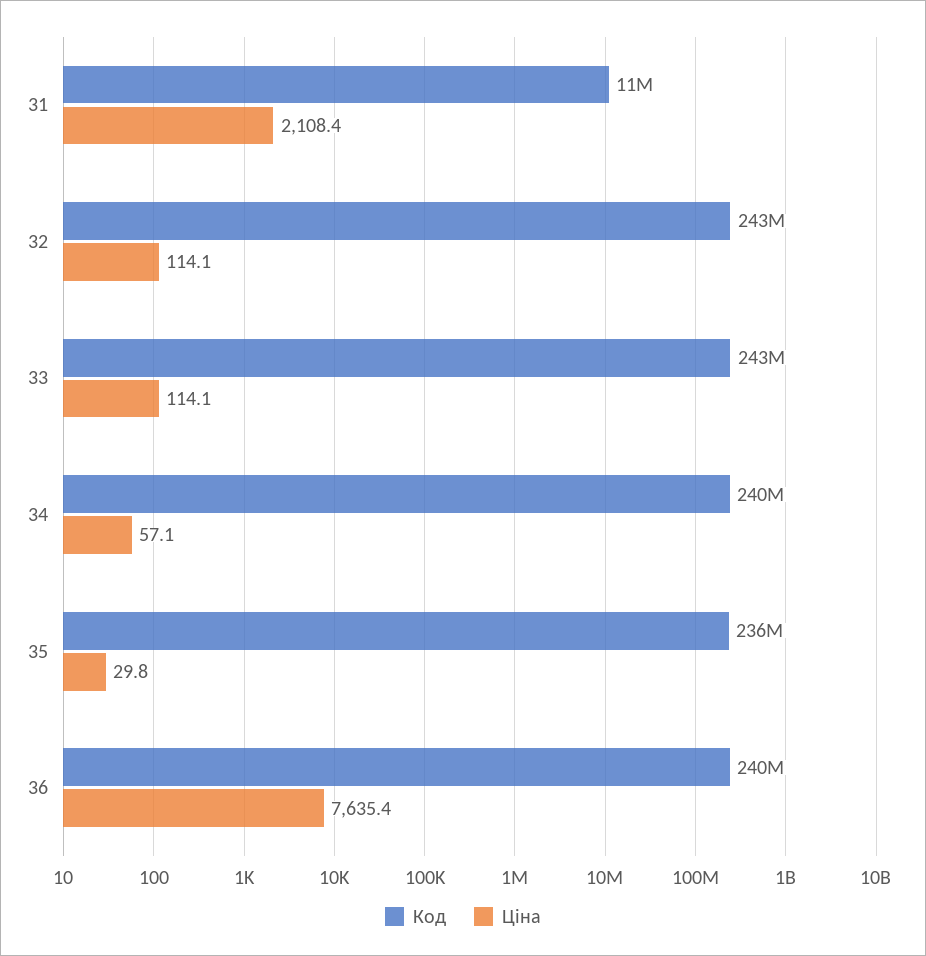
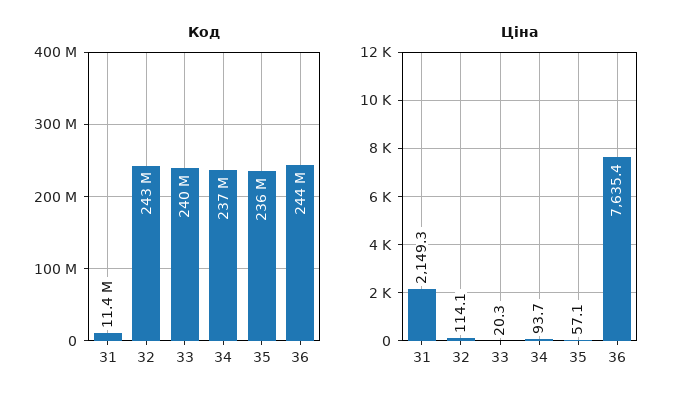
Ціна, 31: 2108.4 -> 2149.3
Код, 33: 243000000 -> 240000000
Ціна, 33: 114.1 -> 20.3
Код, 34: 240000000 -> 237000000
Ціна, 34: 57.1 -> 93.7
Ціна, 35: 29.8 -> 57.1
Код, 36: 240000000 -> 244000000

